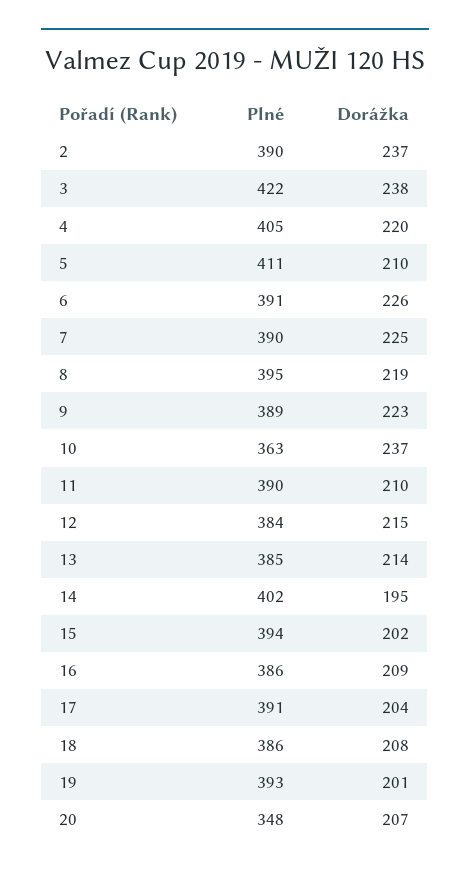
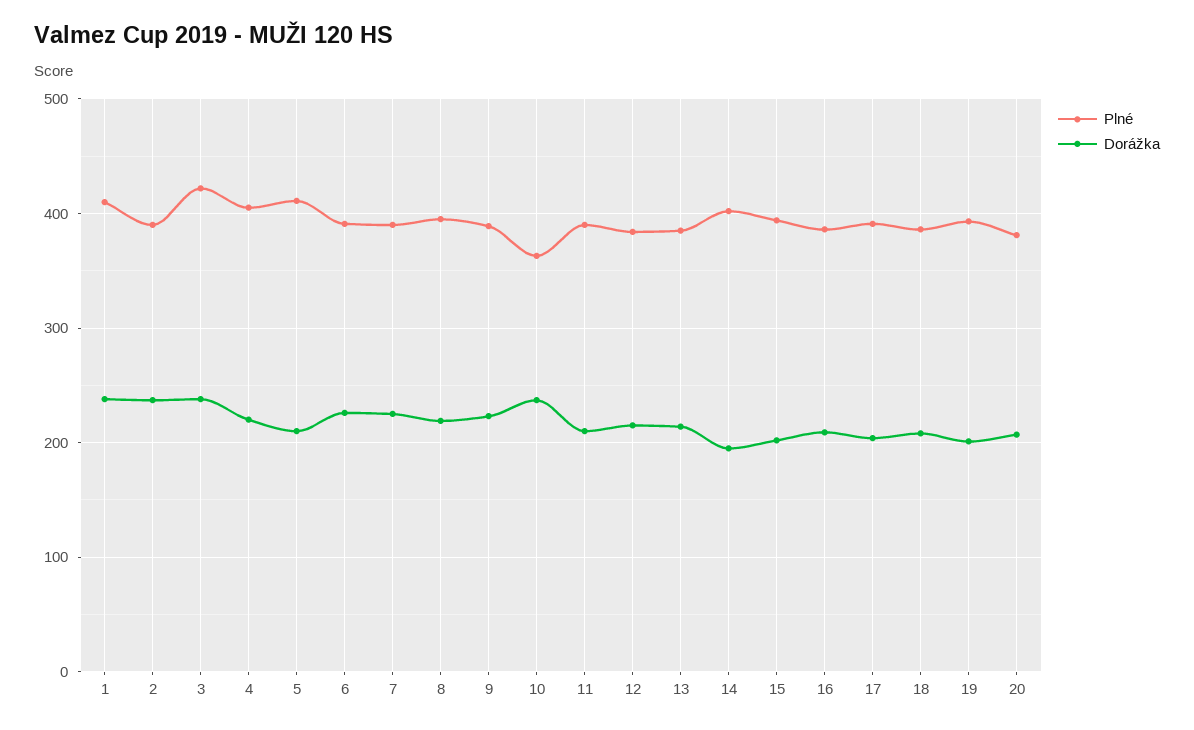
Plné, 20: 348 -> 380
Plné, 1: none -> 410
Dorážka, 1: none -> 240

